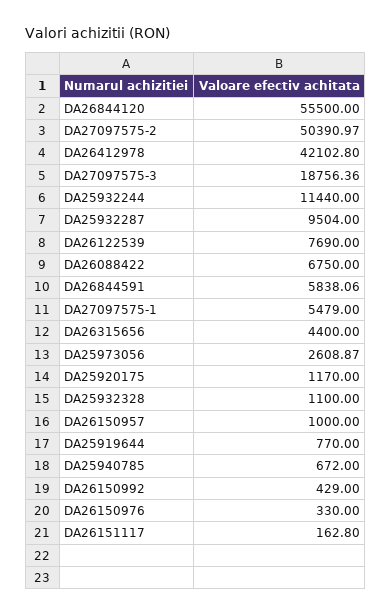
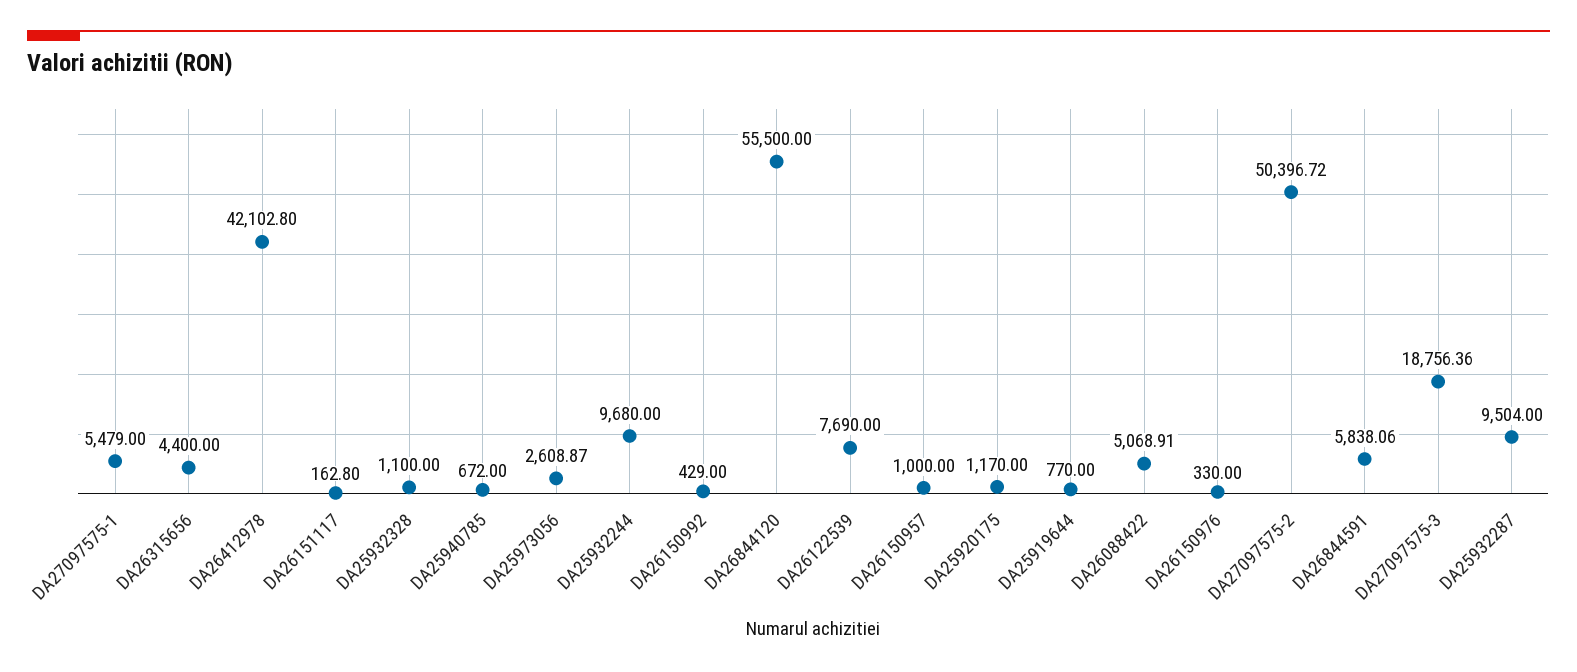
DA27097575-2: 50390.97 -> 50396.72
DA25932244: 11440 -> 9680
DA26088422: 6750 -> 5068.91

